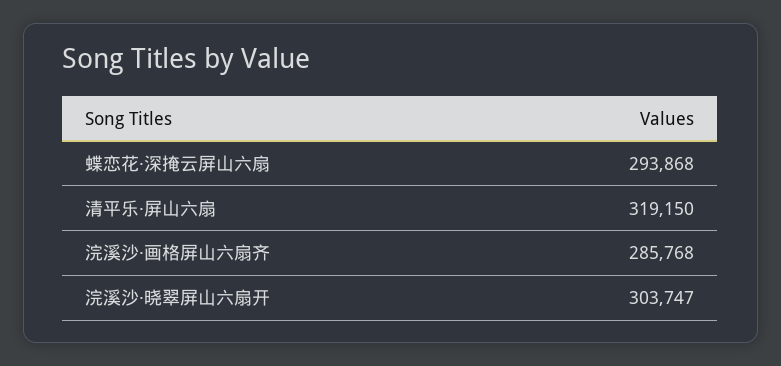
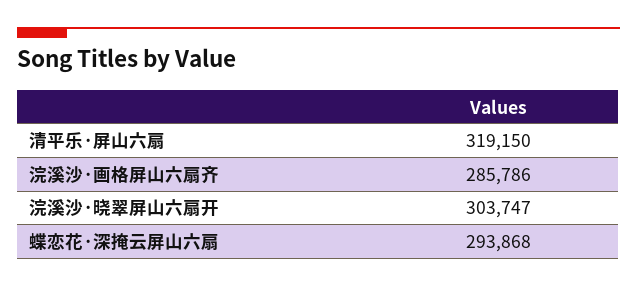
浣溪沙·画格屏山六扇齐: 285768 -> 285786

